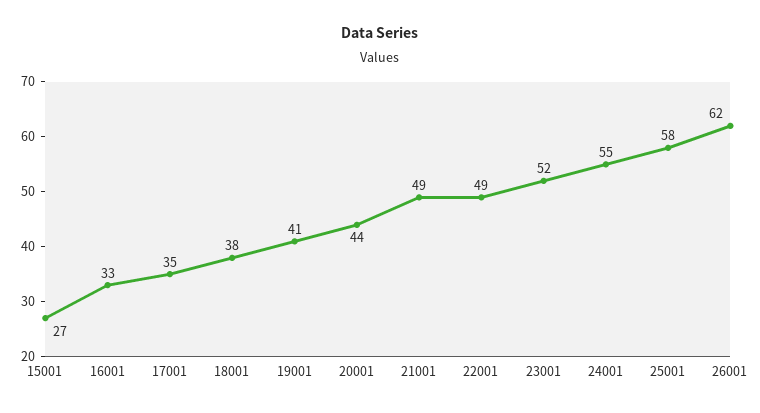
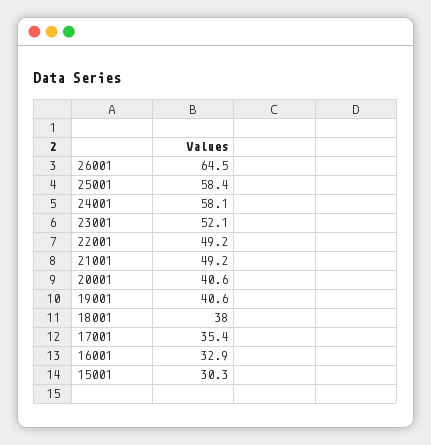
15001: 27 -> 30.3
20001: 44 -> 40.6
24001: 55 -> 58.1
26001: 62 -> 64.5

